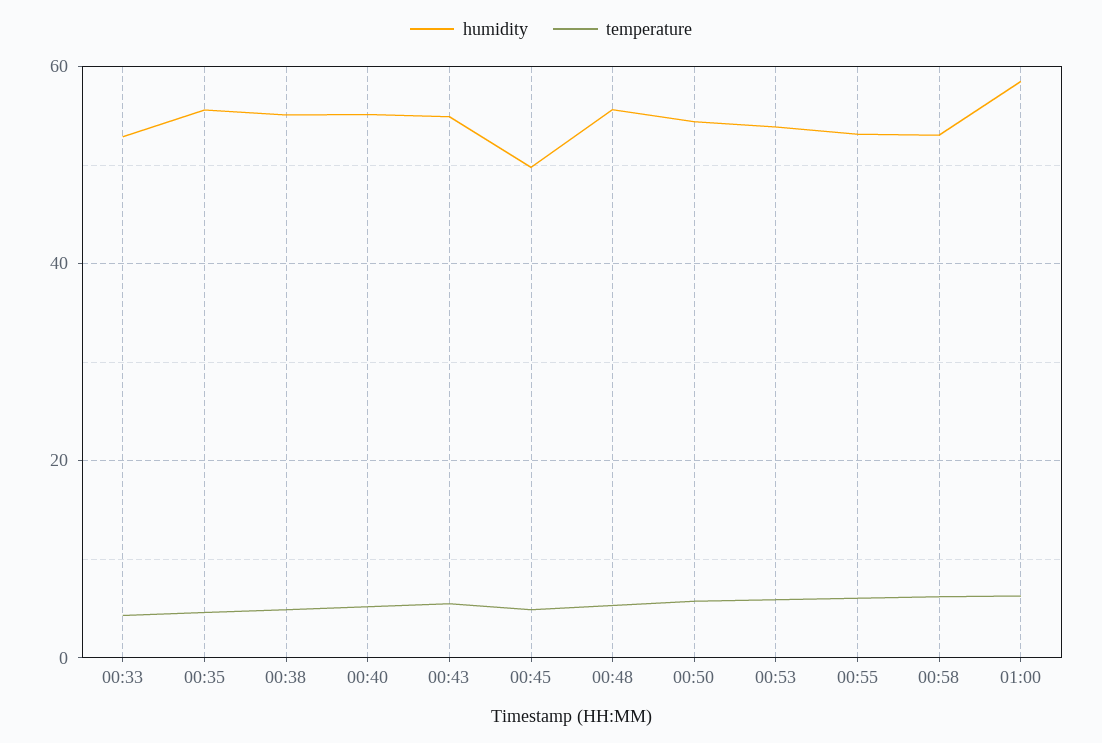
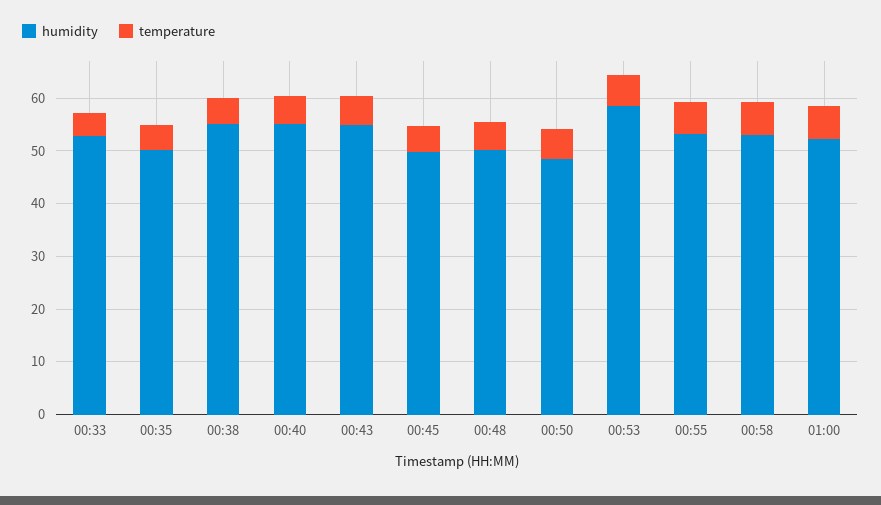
humidity, 00:35: 56 -> 50
humidity, 00:48: 56 -> 50
humidity, 00:50: 54 -> 48
humidity, 00:53: 54 -> 58
humidity, 01:00: 58 -> 52

